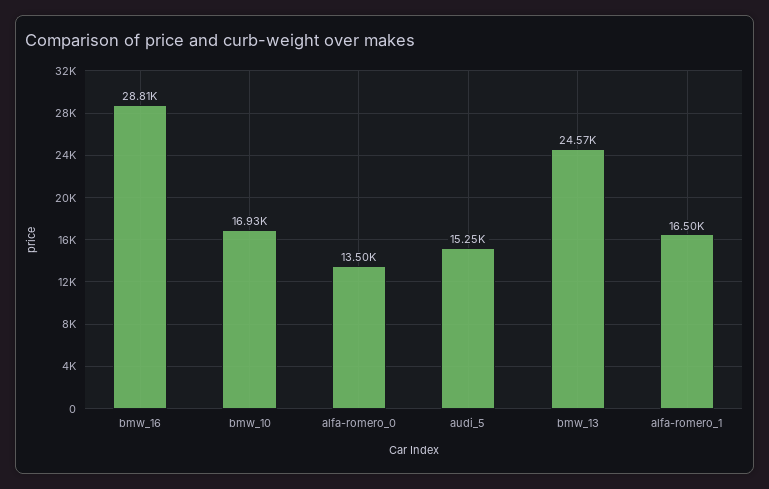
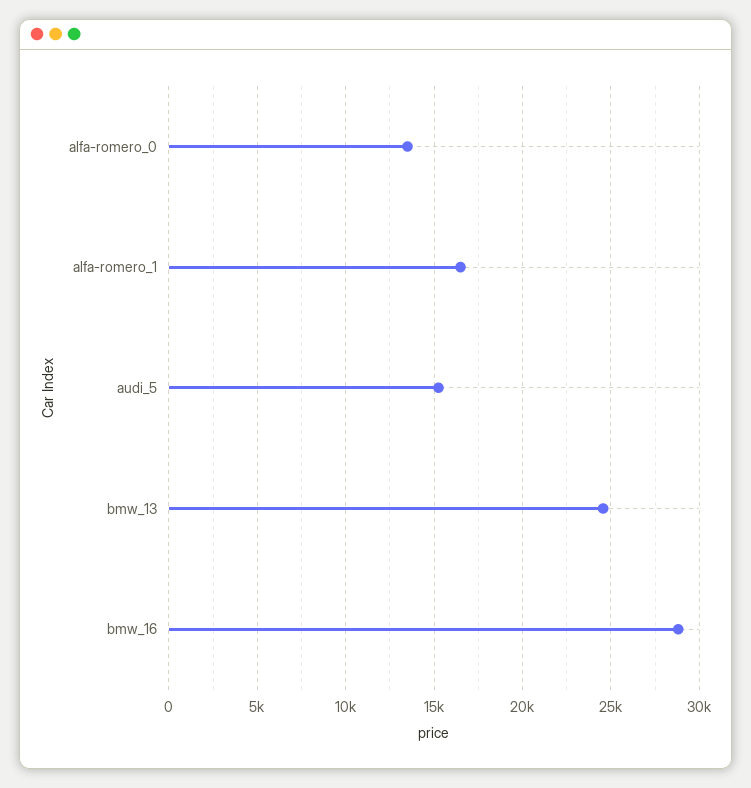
bmw_10: 16930 -> none

